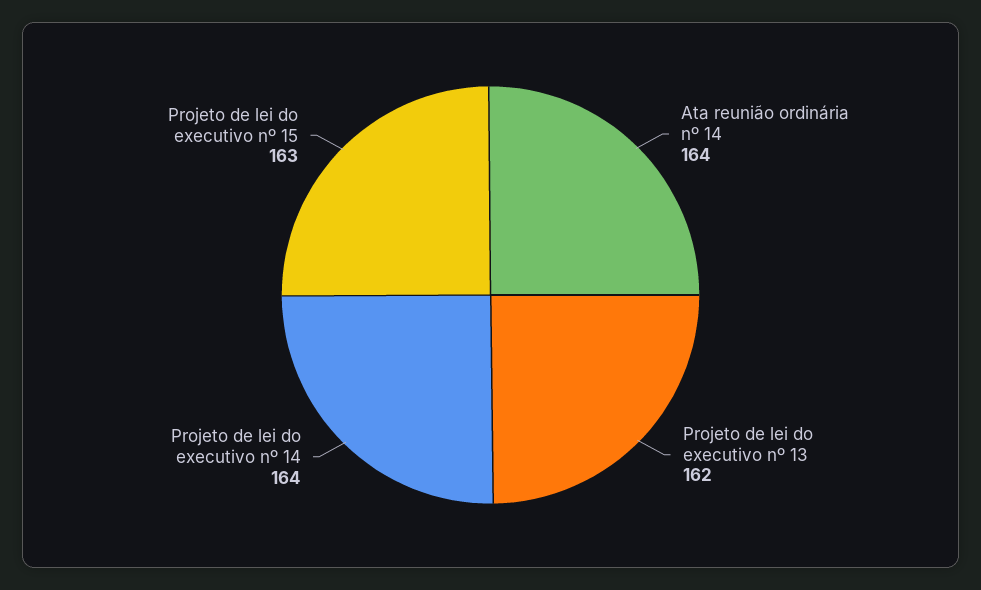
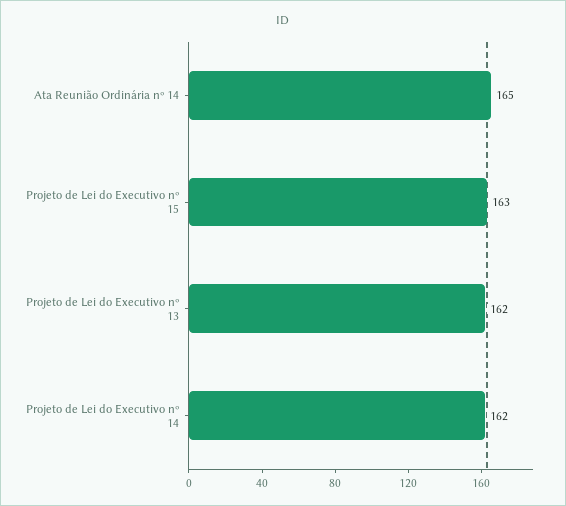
Ata reunião ordinária nº 14: 164 -> 165
Projeto de lei do executivo nº 14: 164 -> 162

